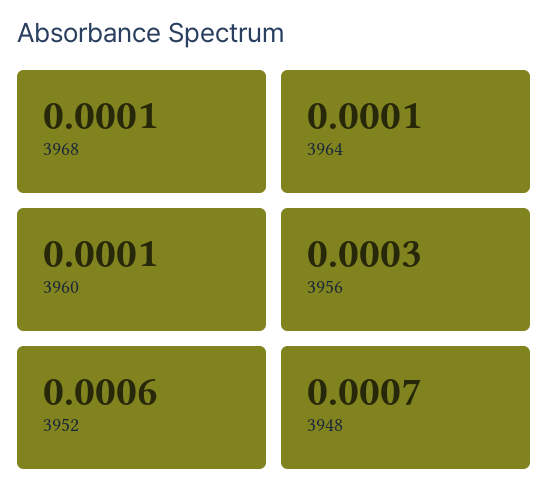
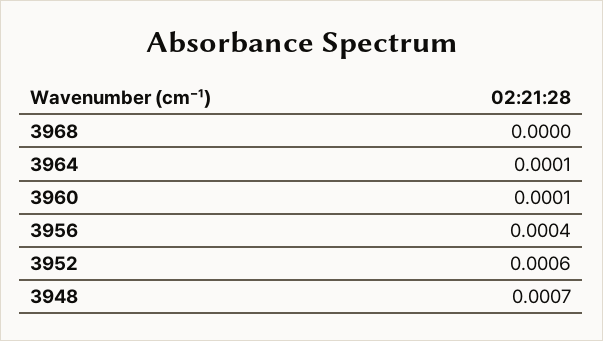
3968: 0.0001 -> 0
3956: 0.0003 -> 0.0004

